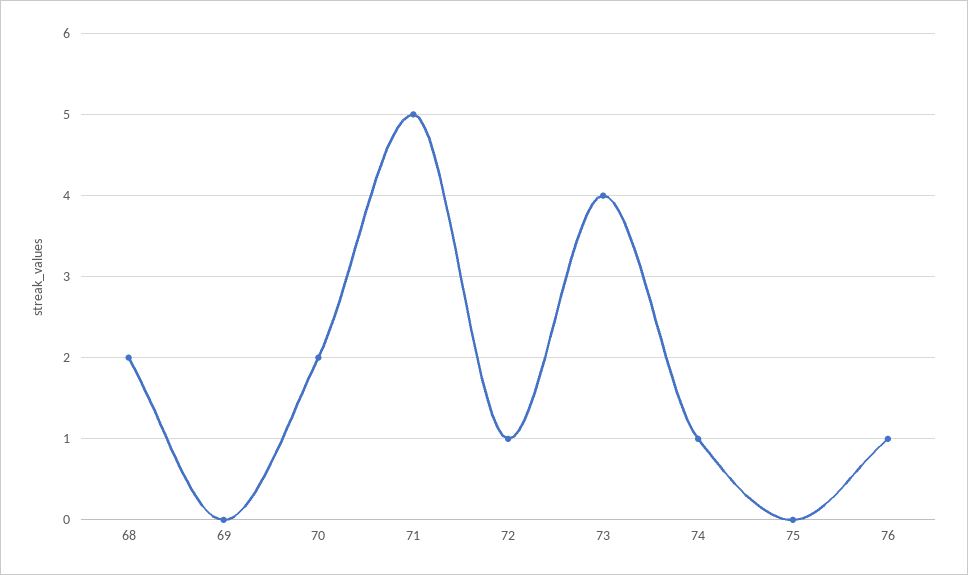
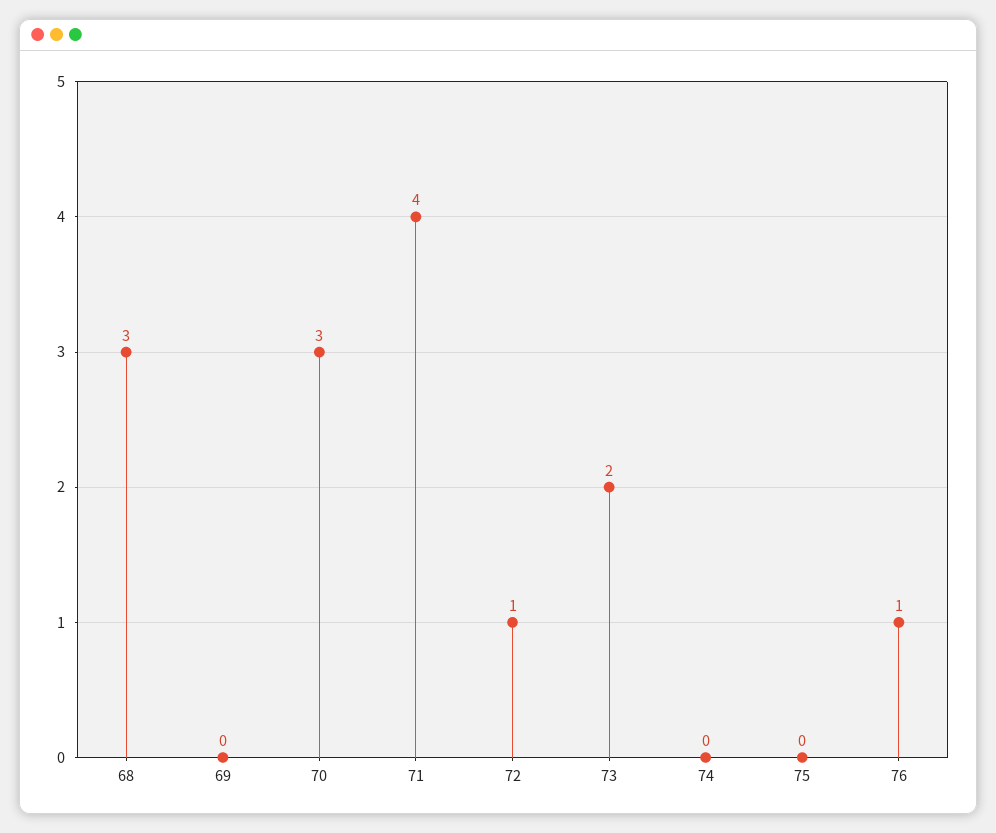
68: 2 -> 3
70: 2 -> 3
71: 5 -> 4
73: 4 -> 2
74: 1 -> 0

